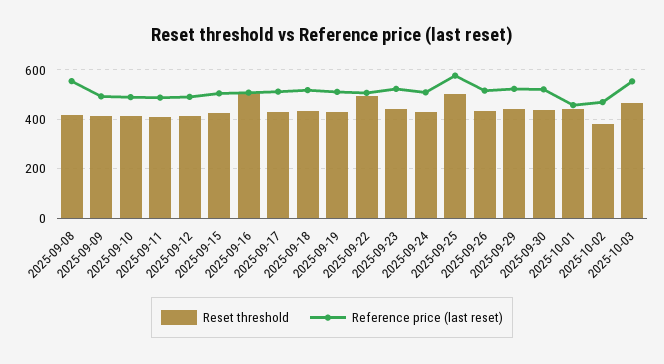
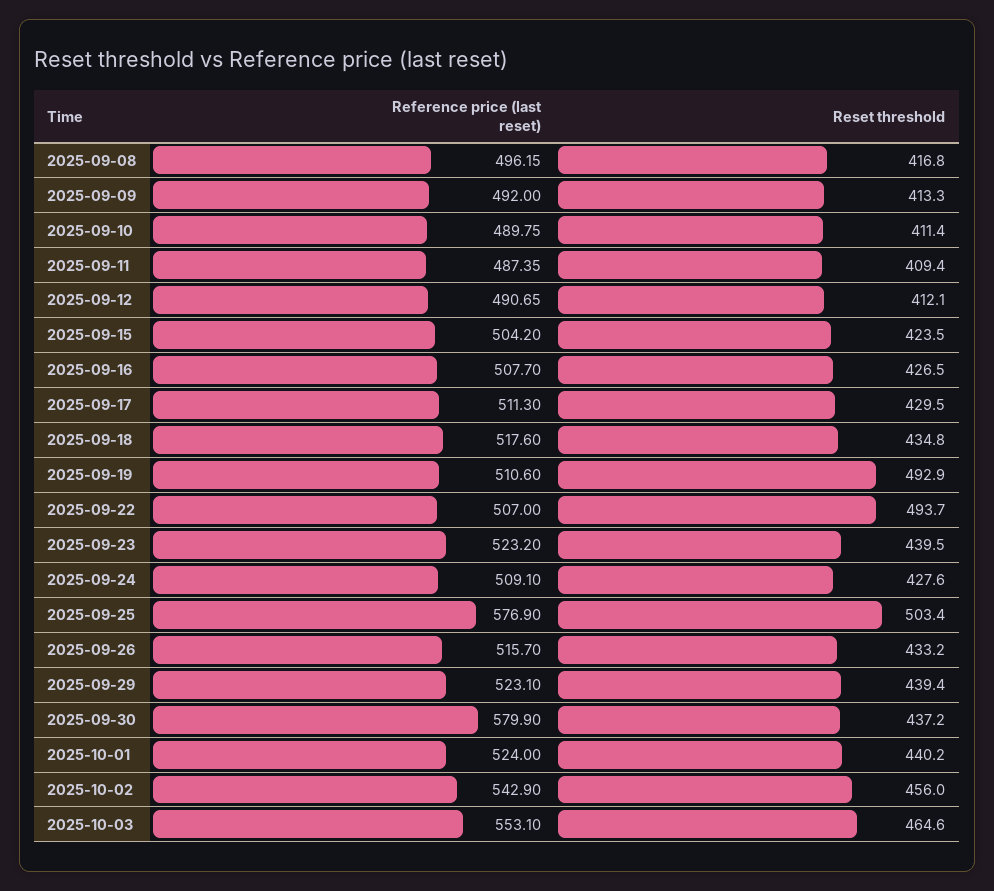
Reference price (last reset), 2025-09-08: 550 -> 496.15
Reset threshold, 2025-09-16: 500 -> 426.5
Reset threshold, 2025-09-19: 425 -> 492.9
Reference price (last reset), 2025-09-30: 525 -> 579.9
Reference price (last reset), 2025-10-01: 450 -> 524
Reset threshold, 2025-10-02: 375 -> 456
Reference price (last reset), 2025-10-02: 475 -> 542.9

